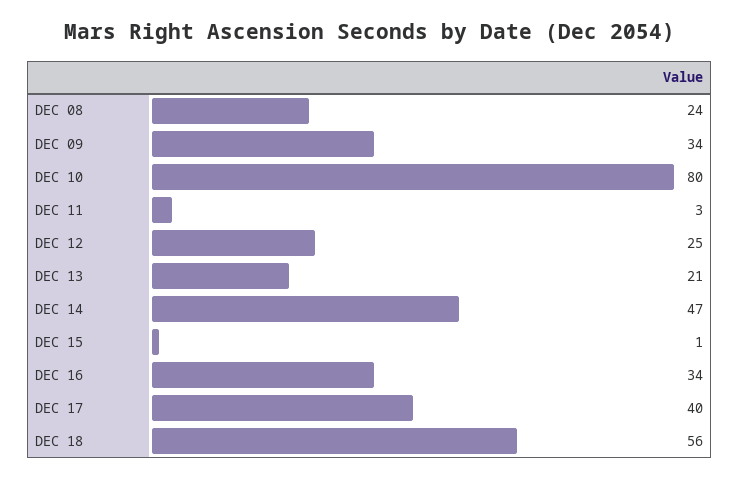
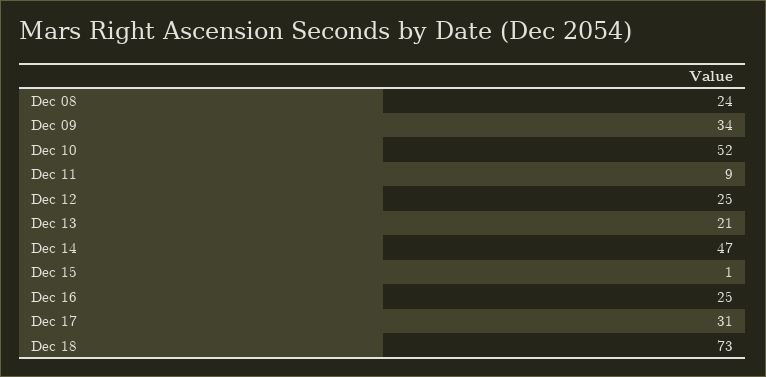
DEC 10: 80 -> 52
DEC 11: 3 -> 9
DEC 16: 34 -> 25
DEC 17: 40 -> 31
DEC 18: 56 -> 73

